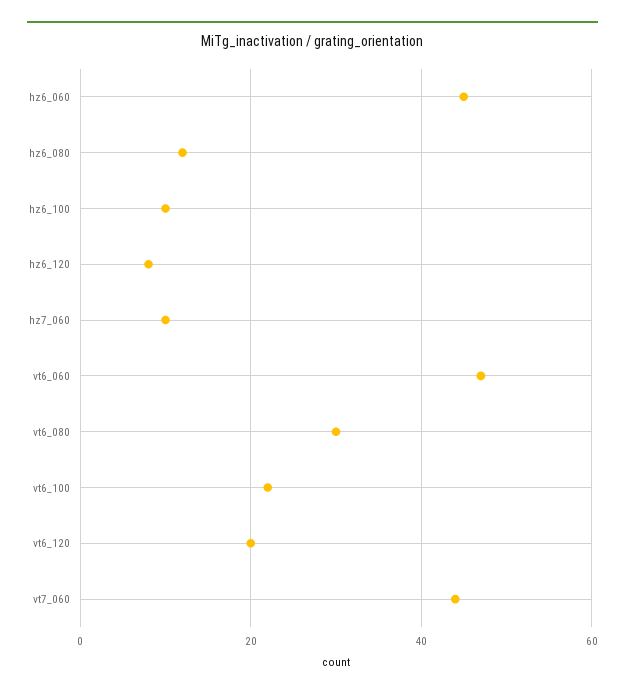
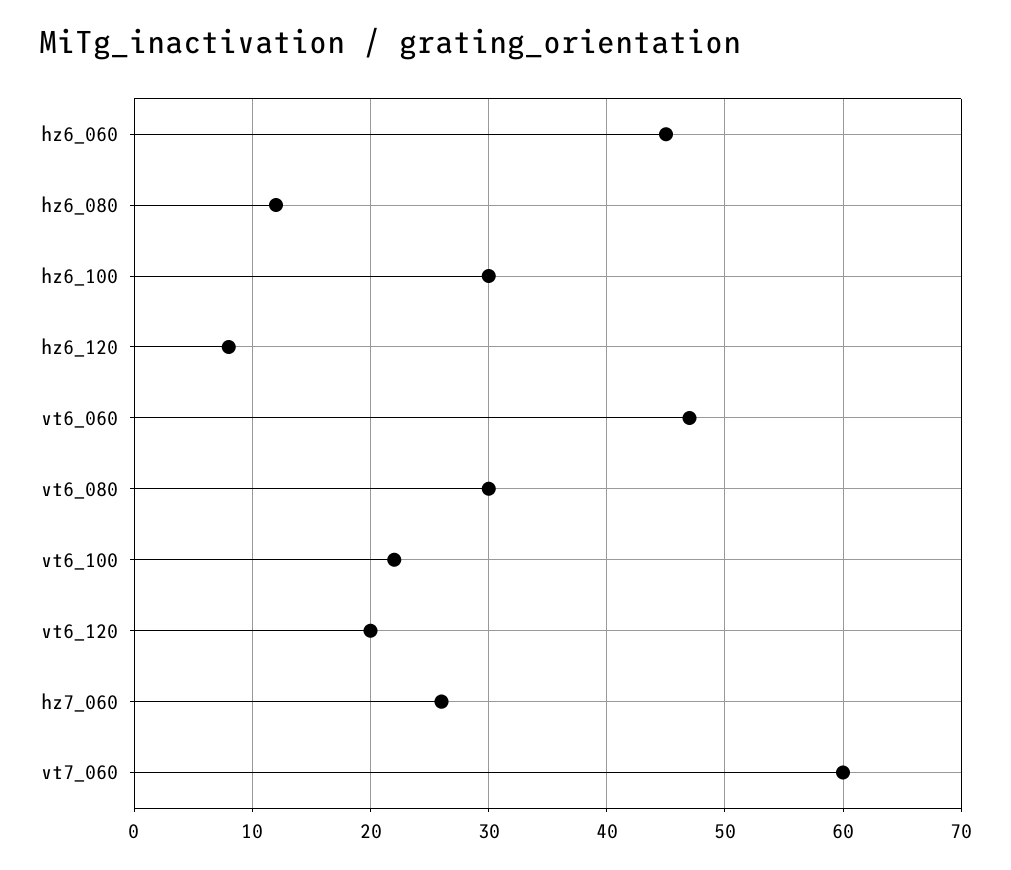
hz6_100: 10 -> 30
hz7_060: 10 -> 26
vt7_060: 45 -> 60

